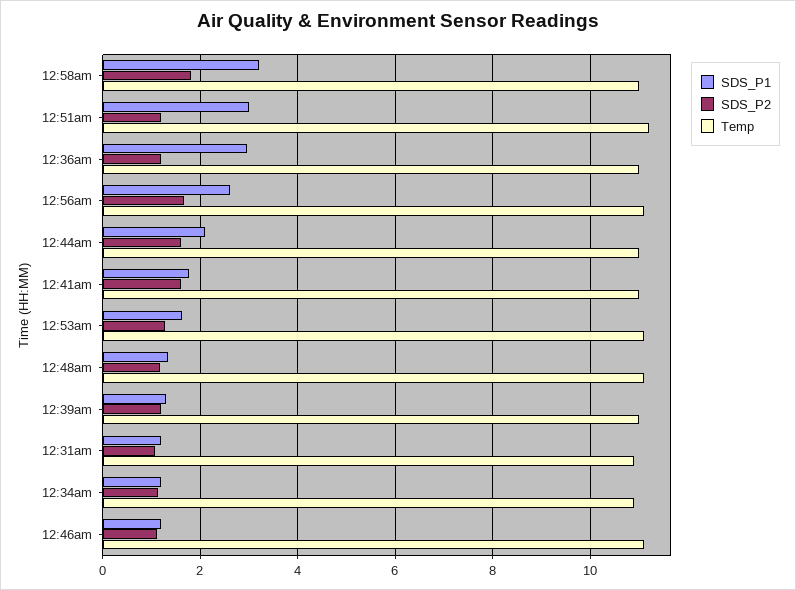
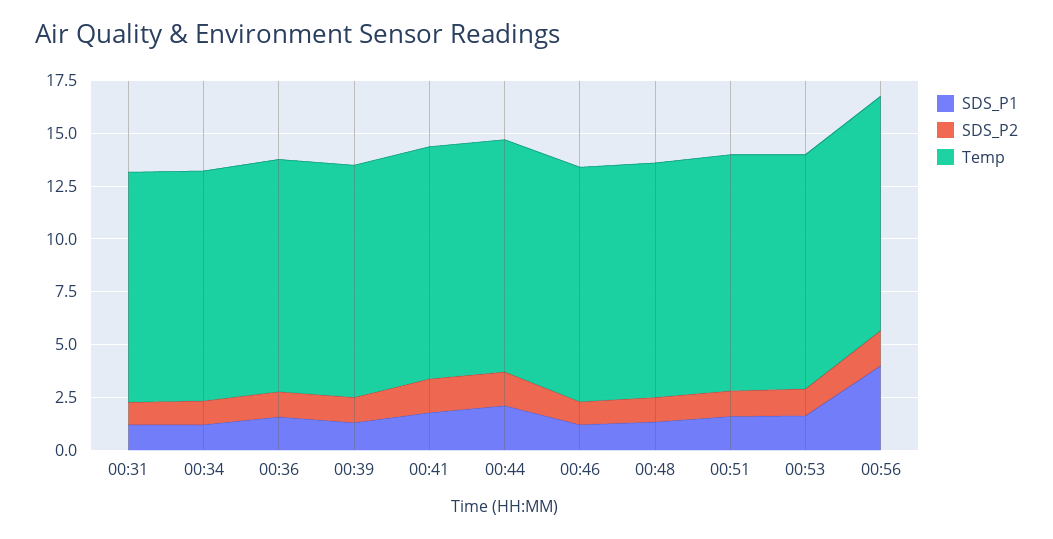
SDS_P1, 12:58am: 3.2 -> none
SDS_P2, 12:58am: 1.8 -> none
Temp, 12:58am: 11 -> none
SDS_P1, 12:51am: 3 -> 1.5
SDS_P1, 12:36am: 3 -> 1.5
SDS_P1, 12:56am: 2.6 -> 4

